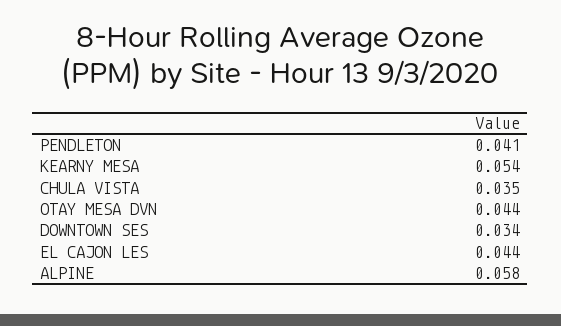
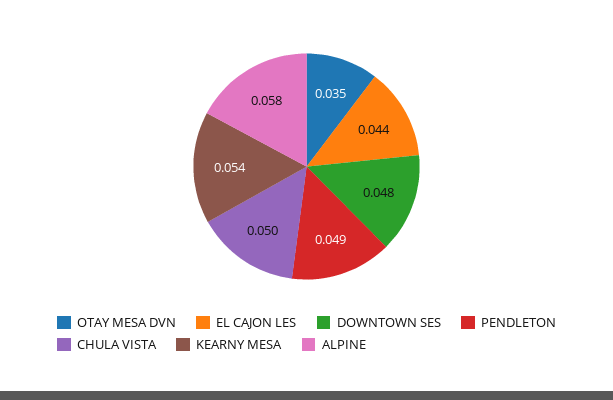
PENDLETON: 0.041 -> 0.049
CHULA VISTA: 0.035 -> 0.05
OTAY MESA DVN: 0.044 -> 0.035
DOWNTOWN SES: 0.034 -> 0.048

